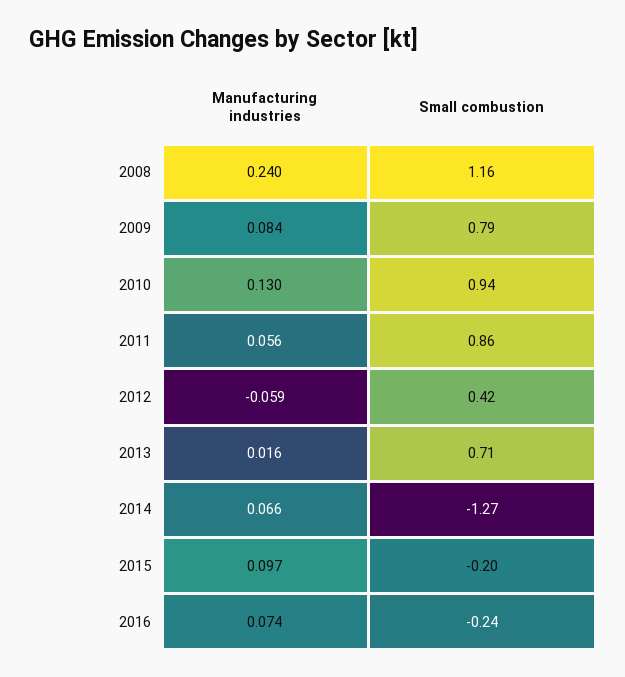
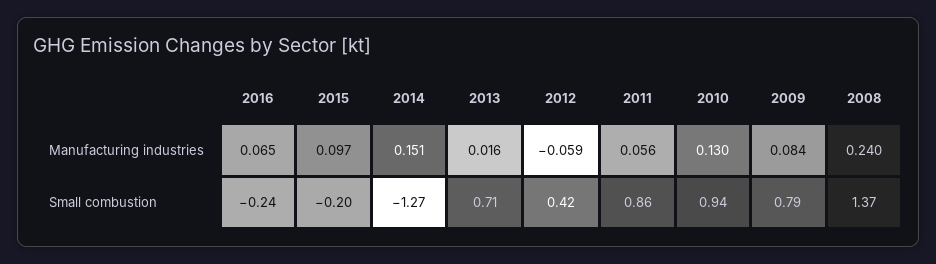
Small combustion, 2008: 1.16 -> 1.37
Manufacturing industries, 2014: 0.066 -> 0.151
Manufacturing industries, 2016: 0.074 -> 0.065

